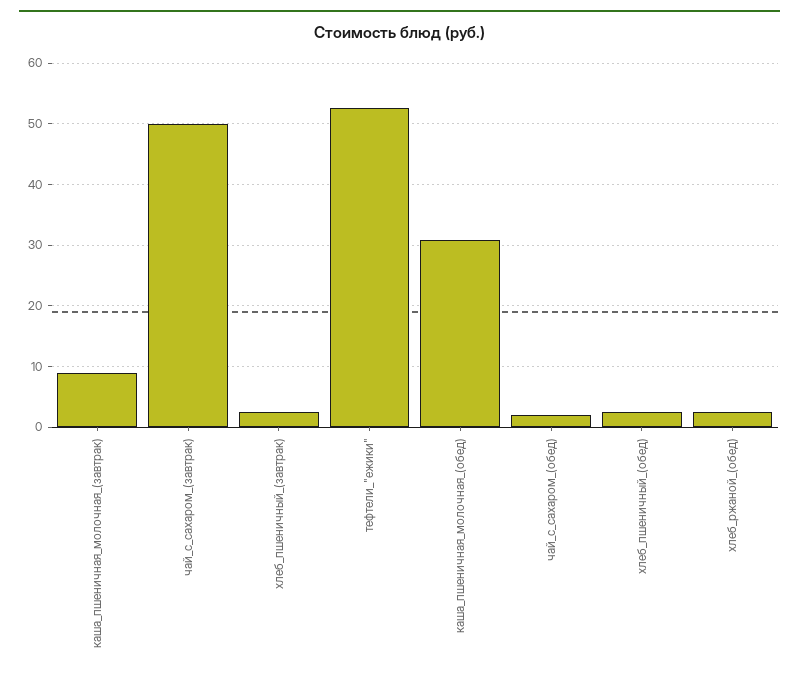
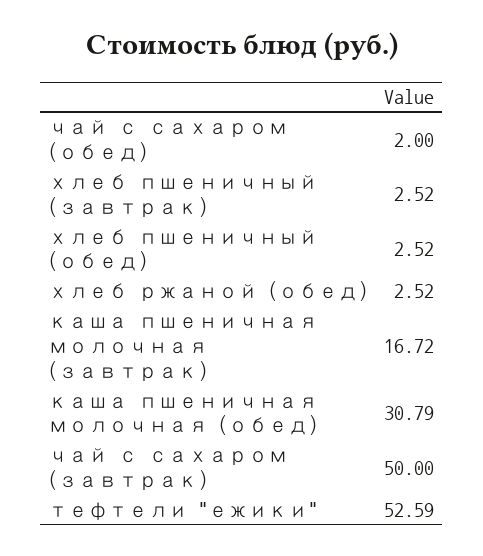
каша_пшеничная_молочная_(завтрак): 9 -> 16.72

